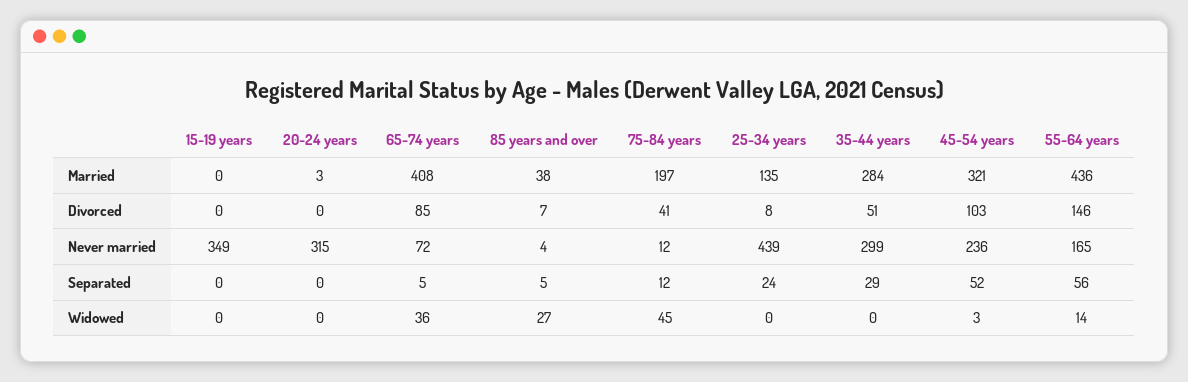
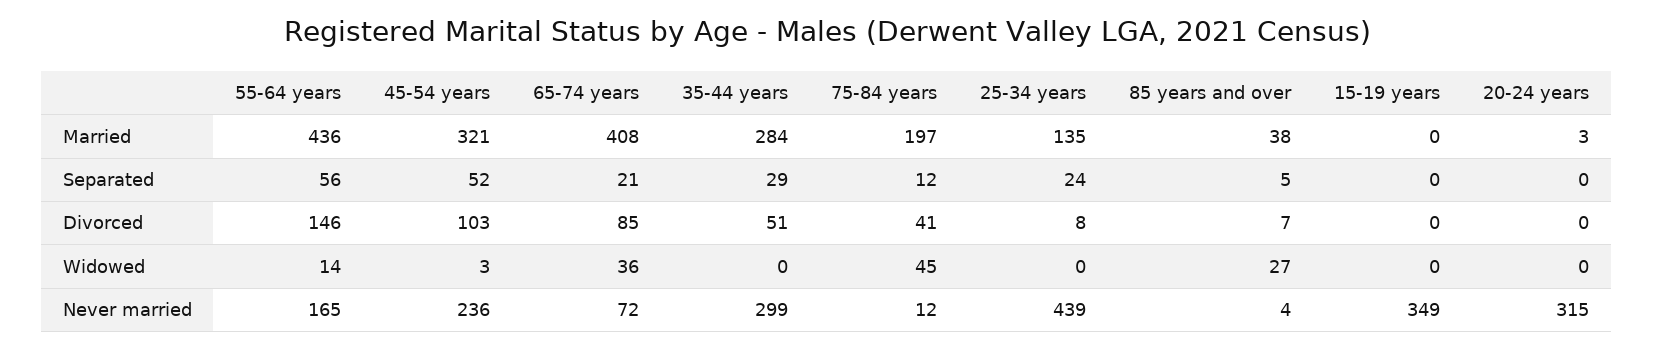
65-74 years, Separated: 5 -> 21

